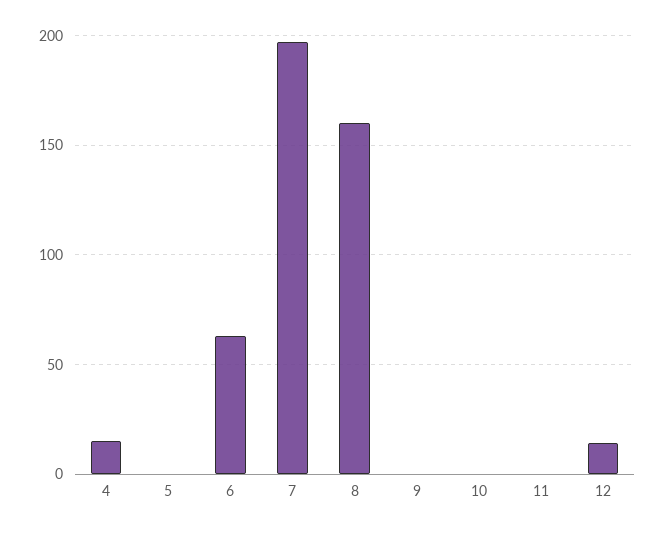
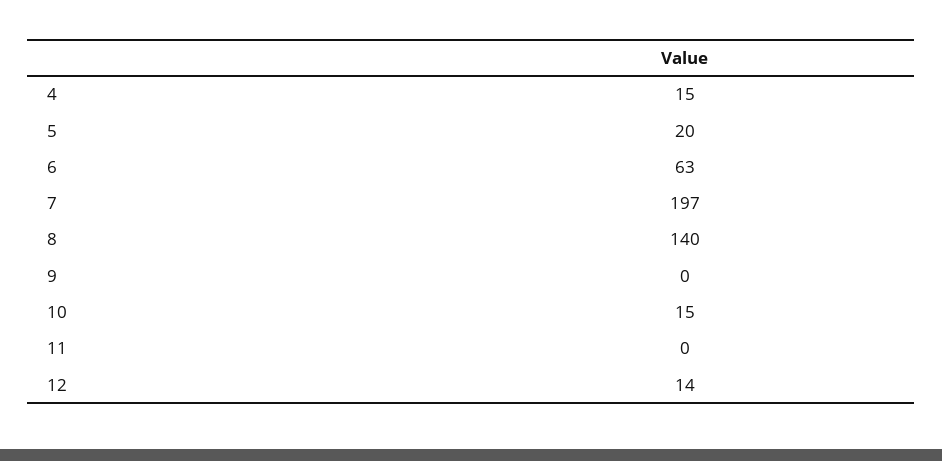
5: 0 -> 20
8: 160 -> 140
10: 0 -> 15

